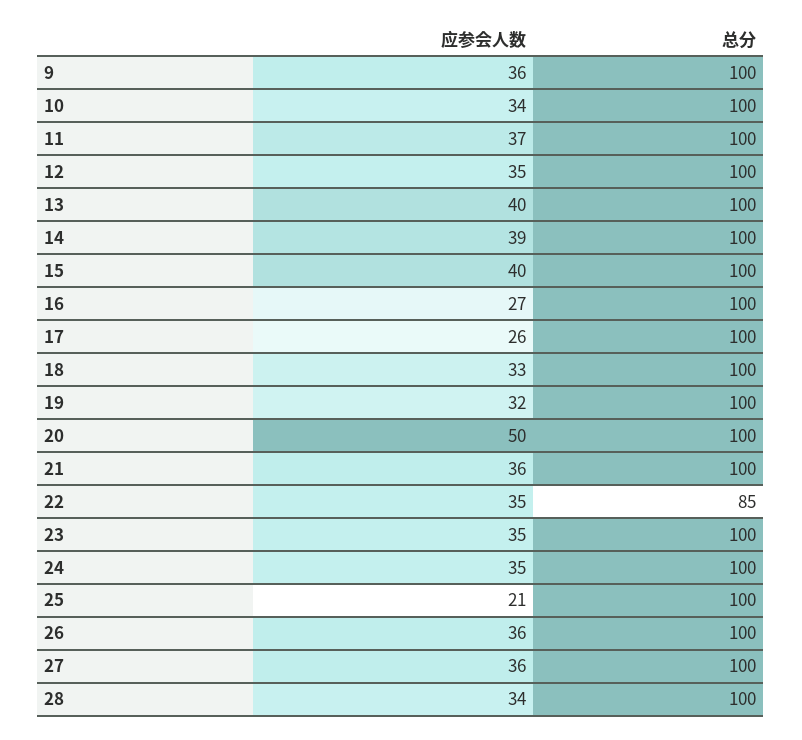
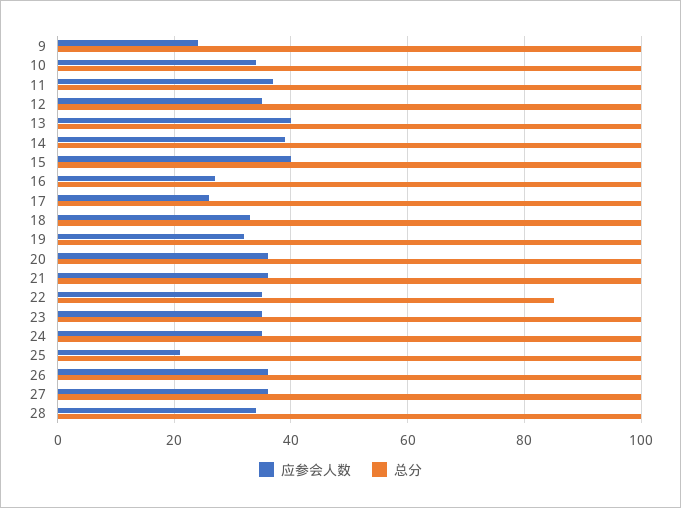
应参会人数, 9: 36 -> 25
应参会人数, 20: 50 -> 35

